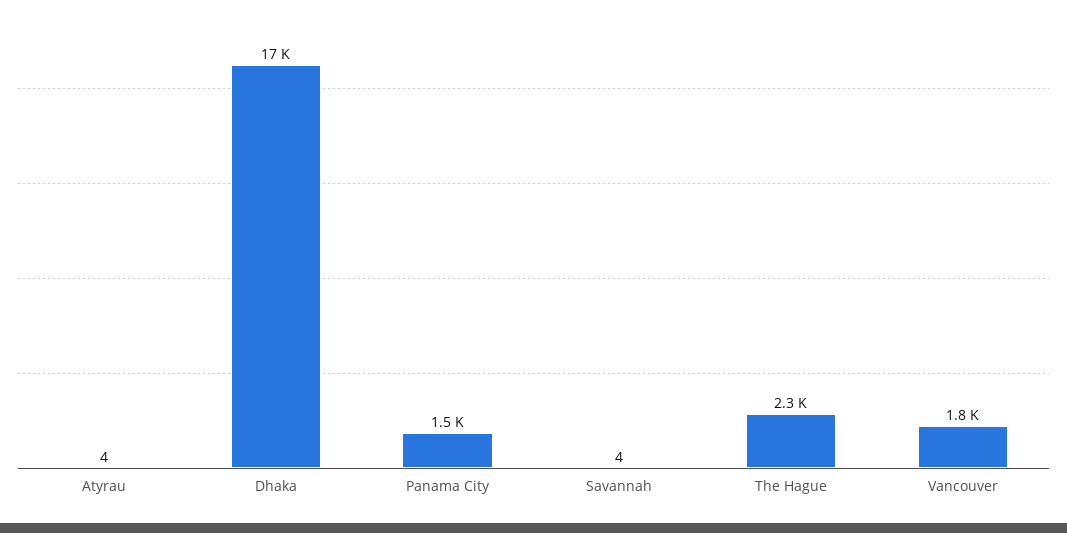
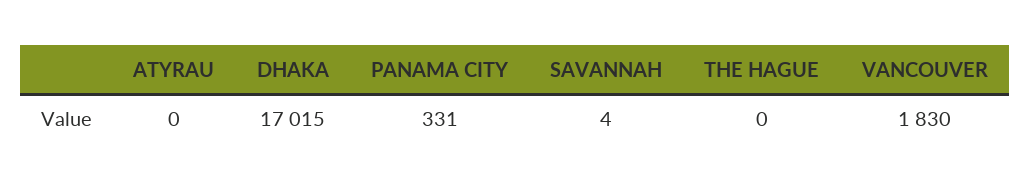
Atyrau: 4 -> 0
Panama City: 1500 -> 331
The Hague: 2300 -> 0

